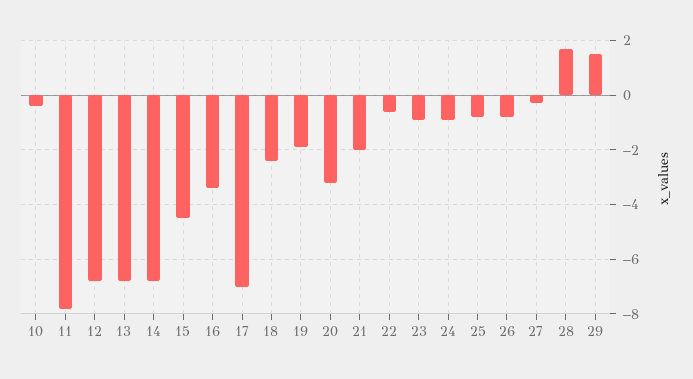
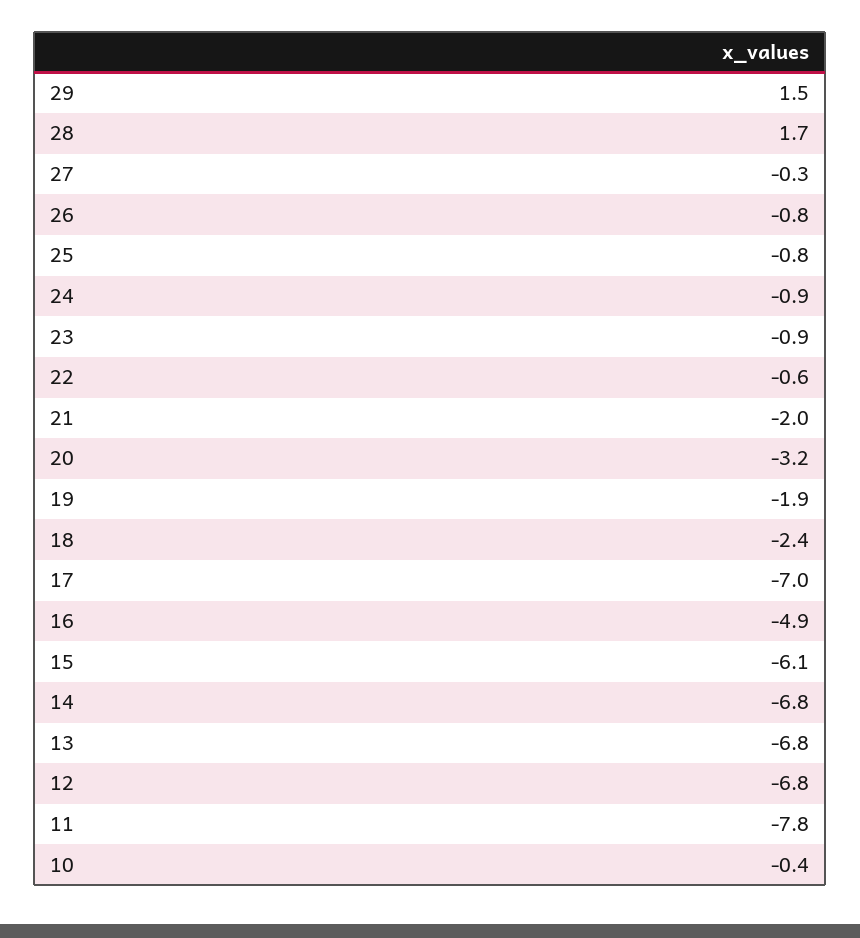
15: -4.5 -> -6.1
16: -3.5 -> -4.9

